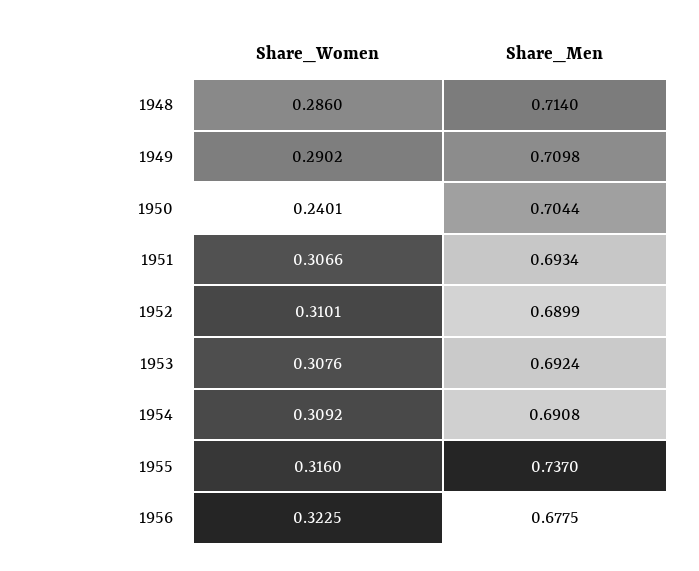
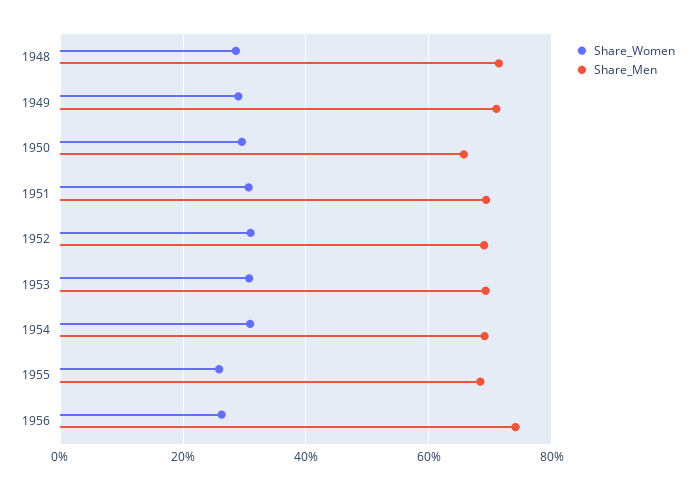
Share_Women, 1950: 0.2401 -> 0.3
Share_Men, 1950: 0.7044 -> 0.66
Share_Women, 1955: 0.316 -> 0.26
Share_Men, 1955: 0.737 -> 0.68
Share_Women, 1956: 0.3225 -> 0.26
Share_Men, 1956: 0.6775 -> 0.74

